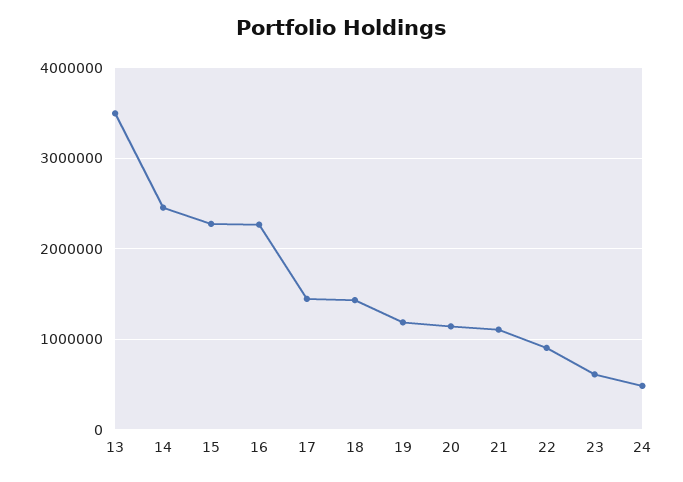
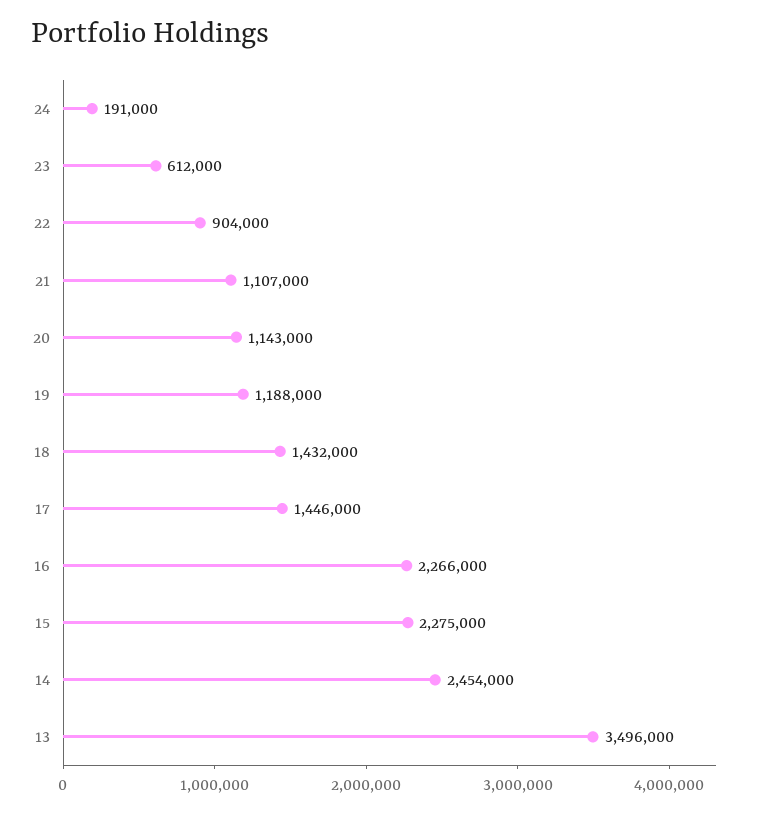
24: 500000 -> 191000

